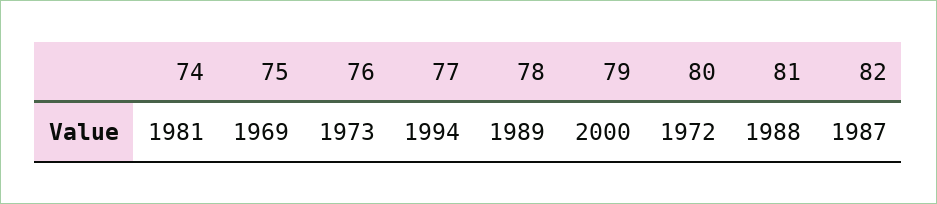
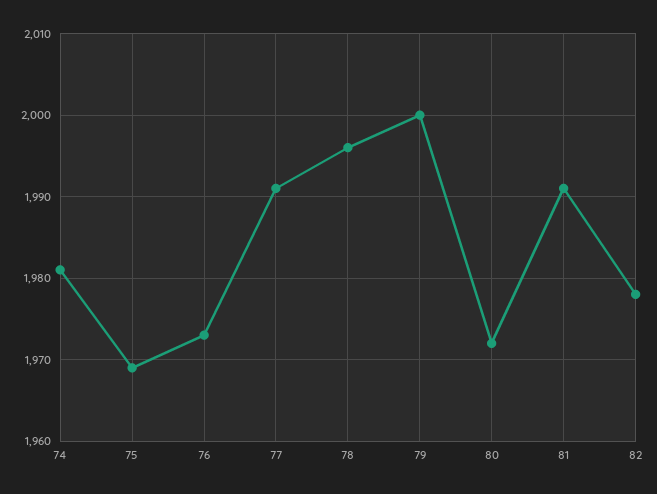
77: 1994 -> 1991
78: 1989 -> 1996
81: 1988 -> 1991
82: 1987 -> 1978

